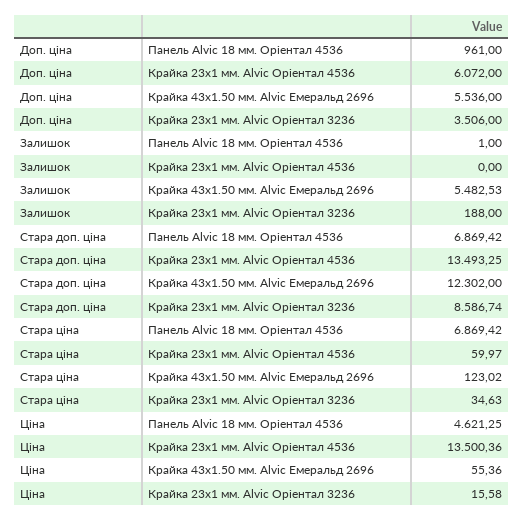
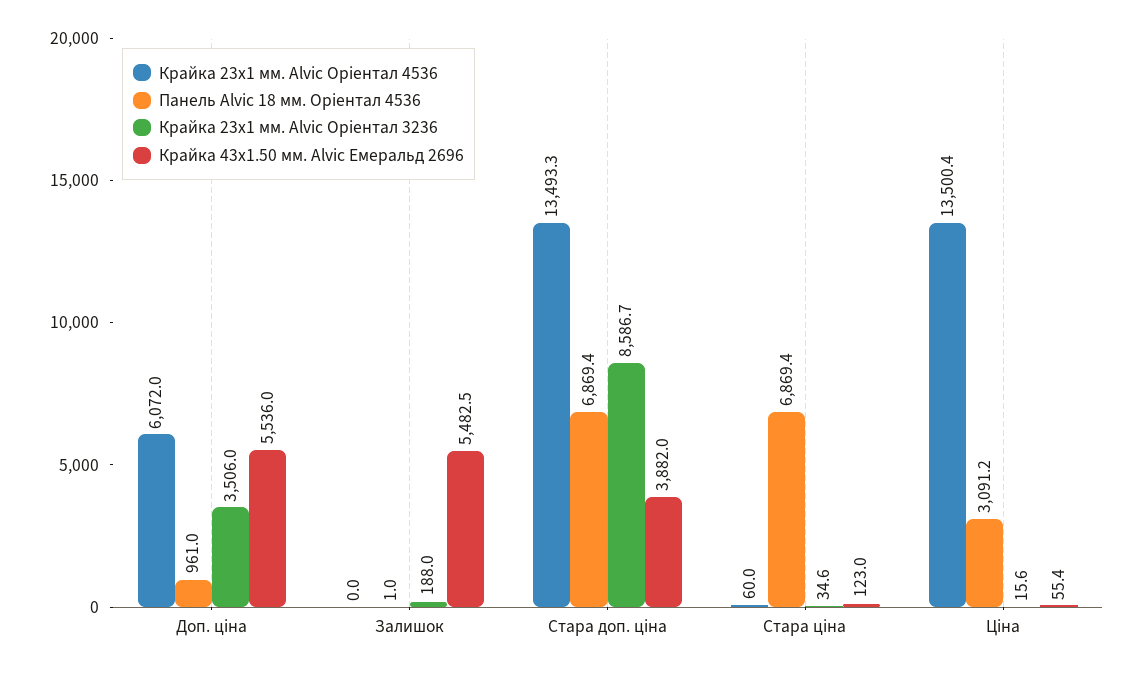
Крайка 43x1.50 мм. Alvic Емеральд 2696, Стара доп. ціна: 12302 -> 3882
Панель Alvic 18 мм. Oріентал 4536, Ціна: 4621.25 -> 3091.2

